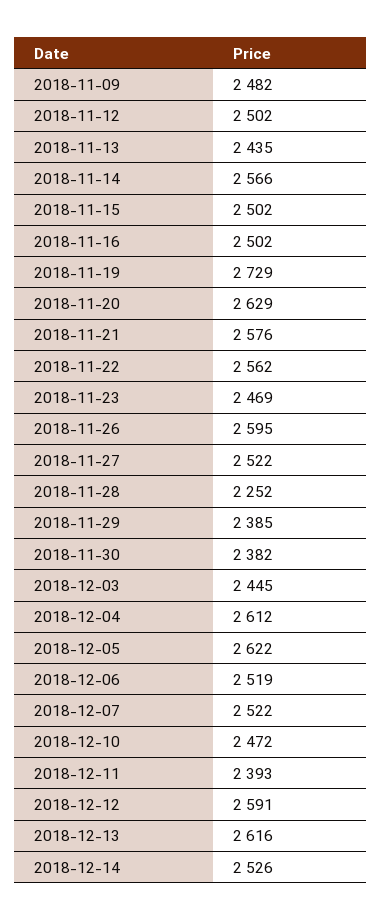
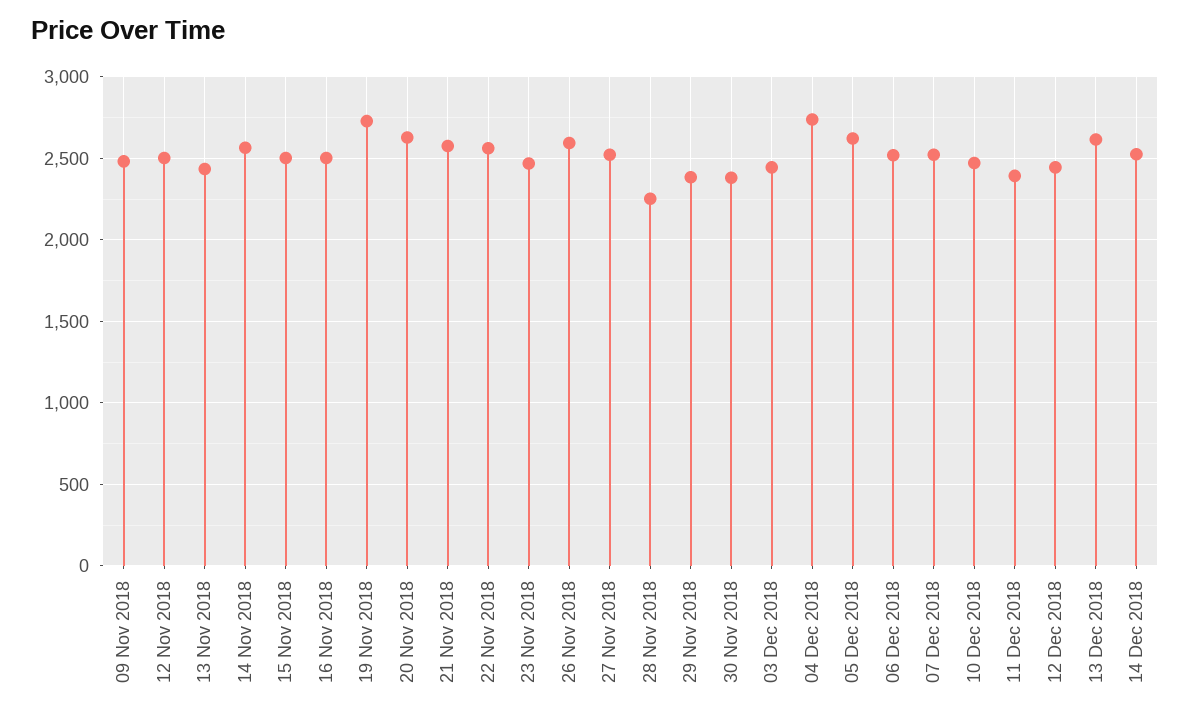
2018-12-04: 2612 -> 2750
2018-12-12: 2591 -> 2450

